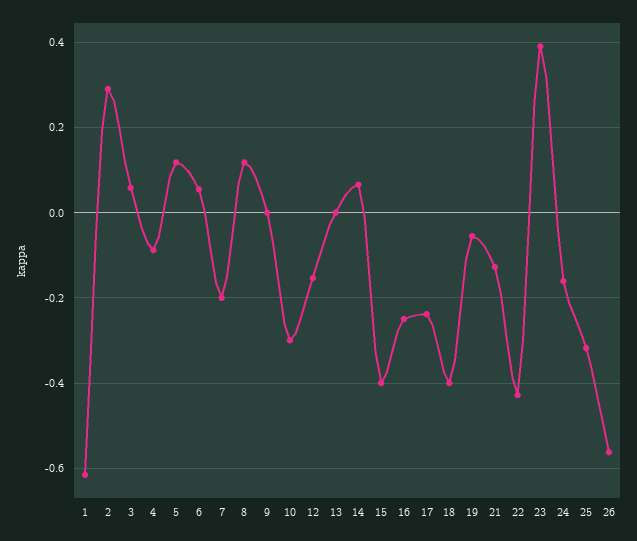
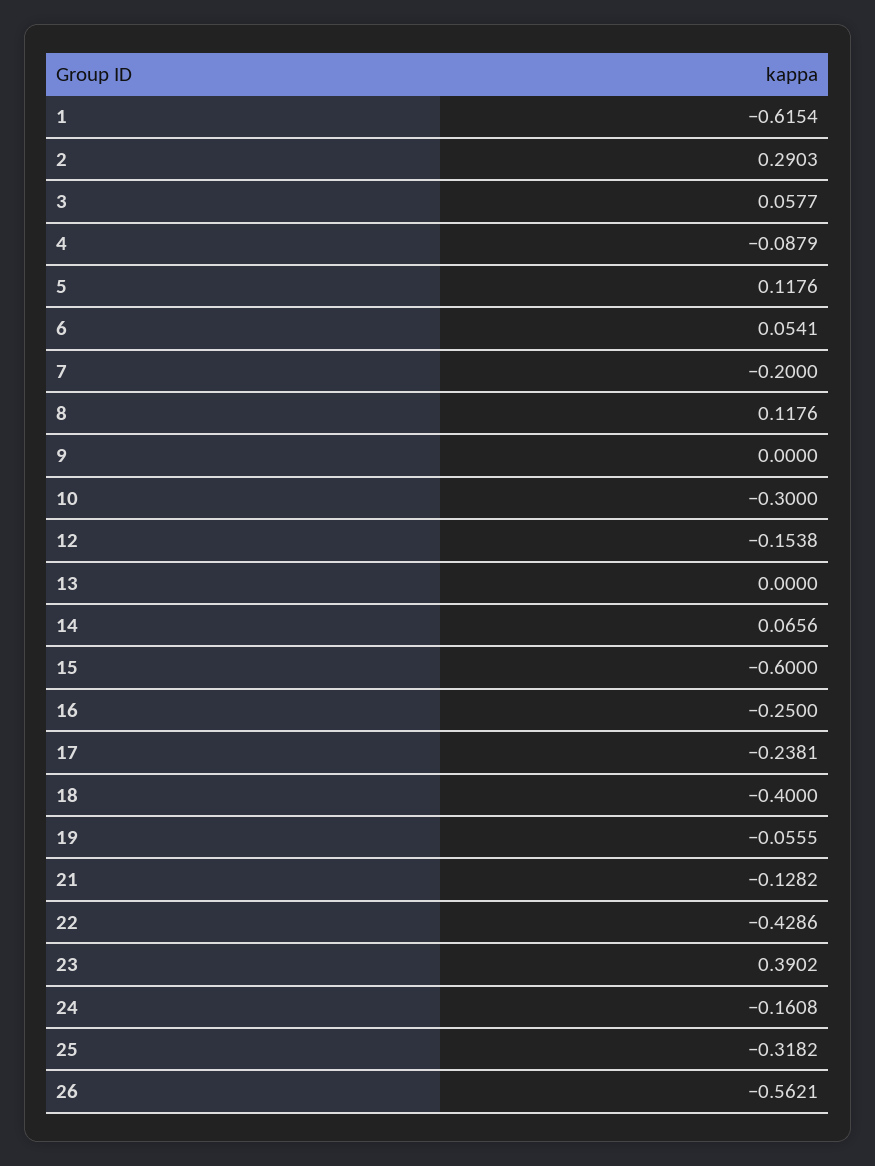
15: -0.4 -> -0.6

